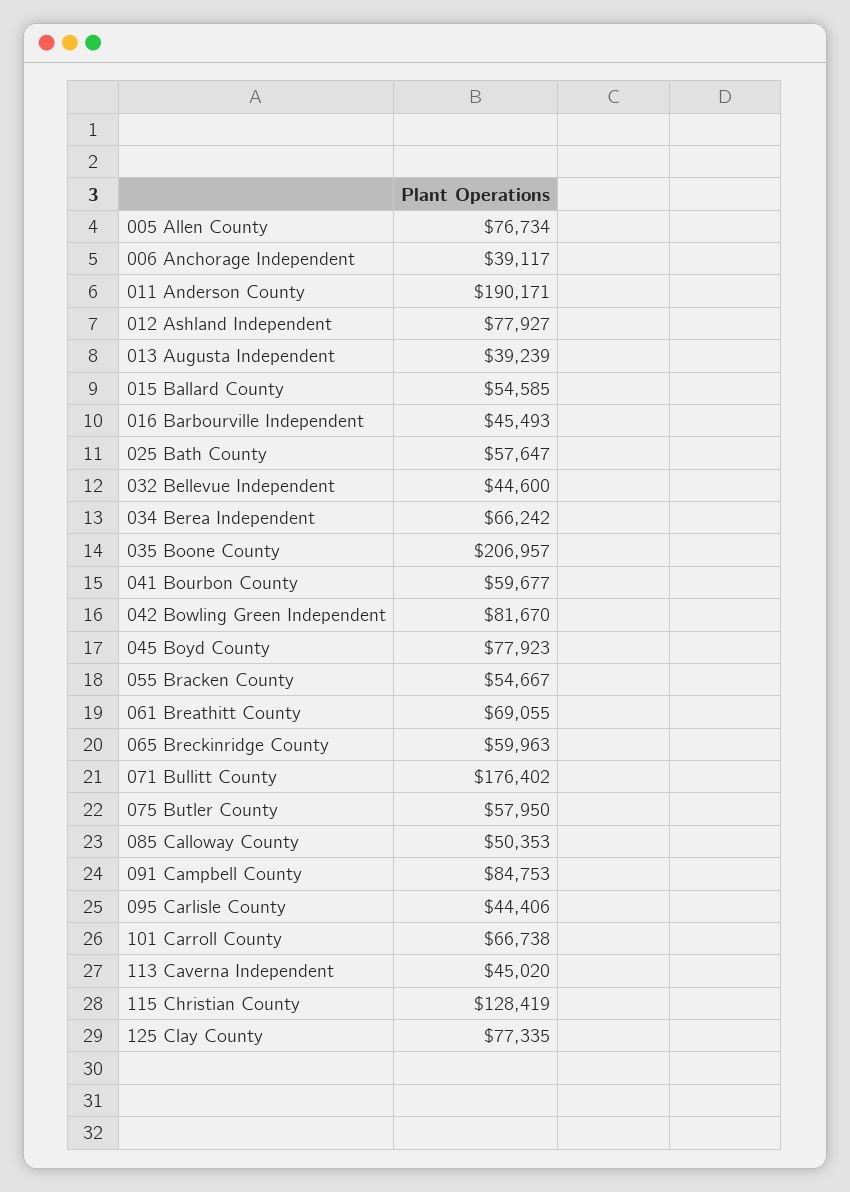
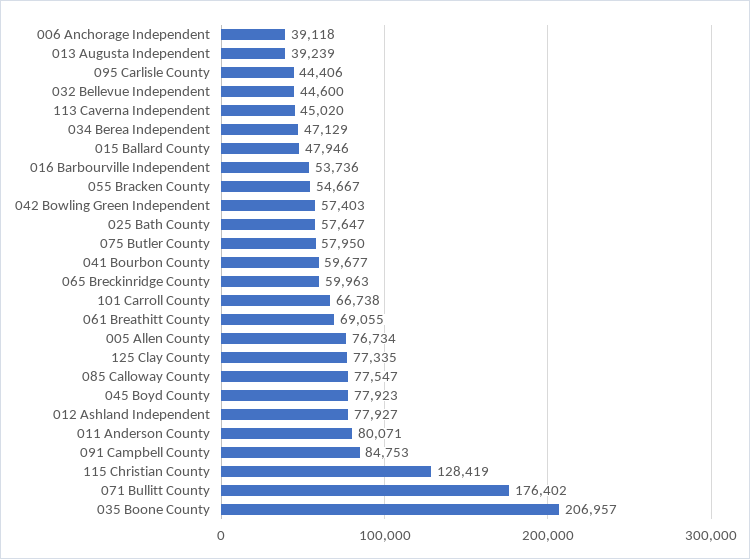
006 Anchorage Independent: 39117 -> 39118
011 Anderson County: 190171 -> 80071
015 Ballard County: 54585 -> 47946
016 Barbourville Independent: 45493 -> 53736
034 Berea Independent: 66242 -> 47129
042 Bowling Green Independent: 81670 -> 57403
085 Calloway County: 50353 -> 77547

